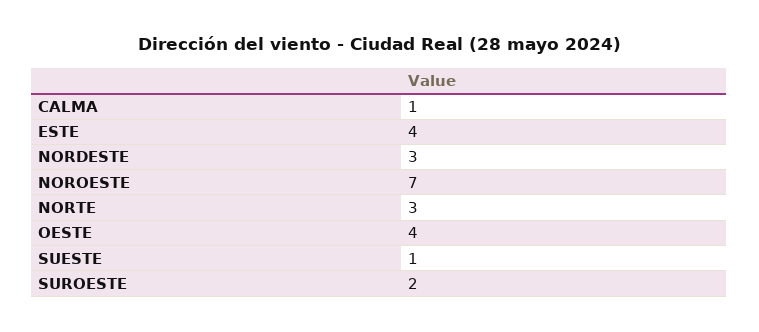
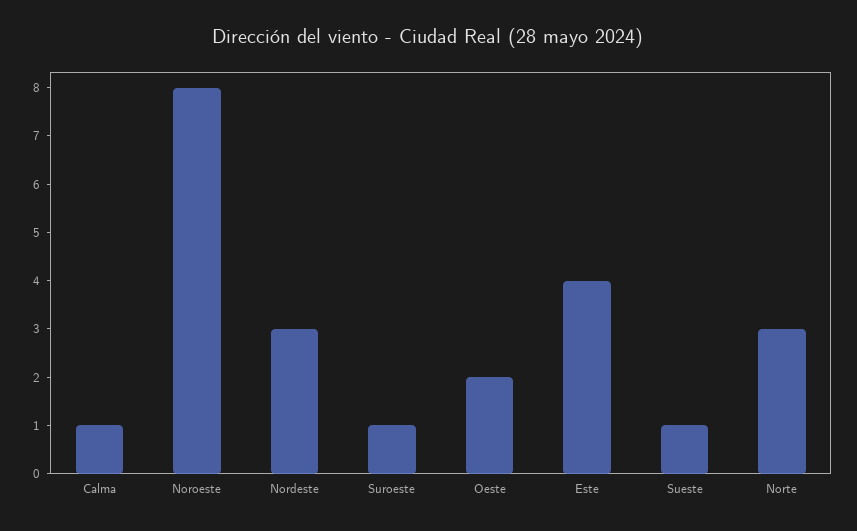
NOROESTE: 7 -> 8
OESTE: 4 -> 2
SUROESTE: 2 -> 1

